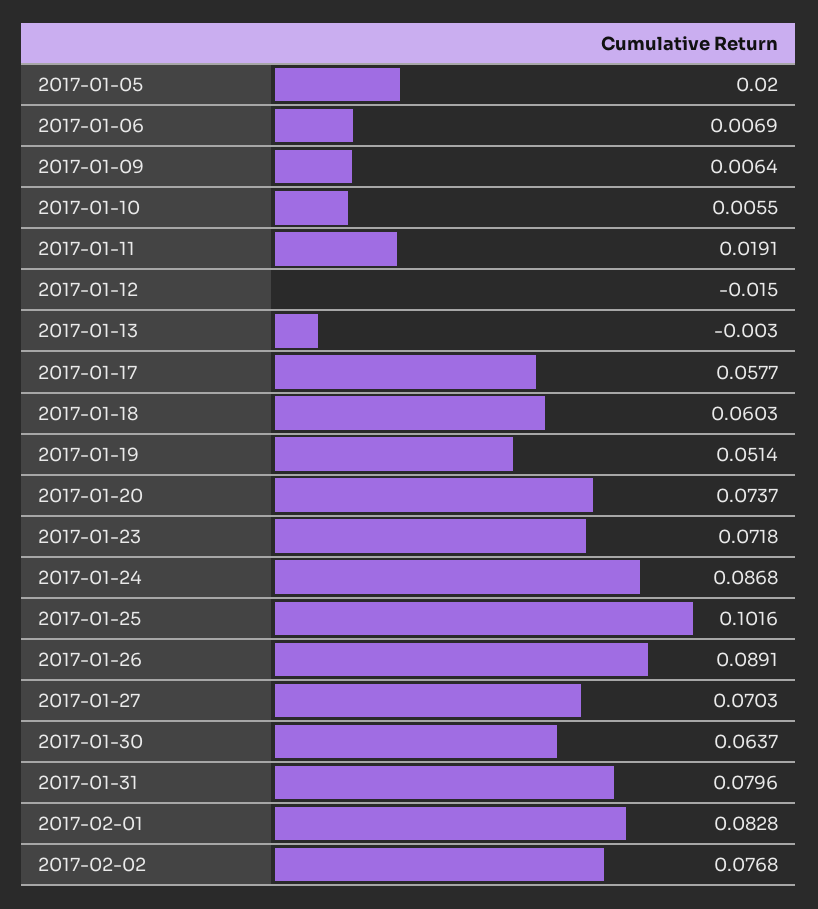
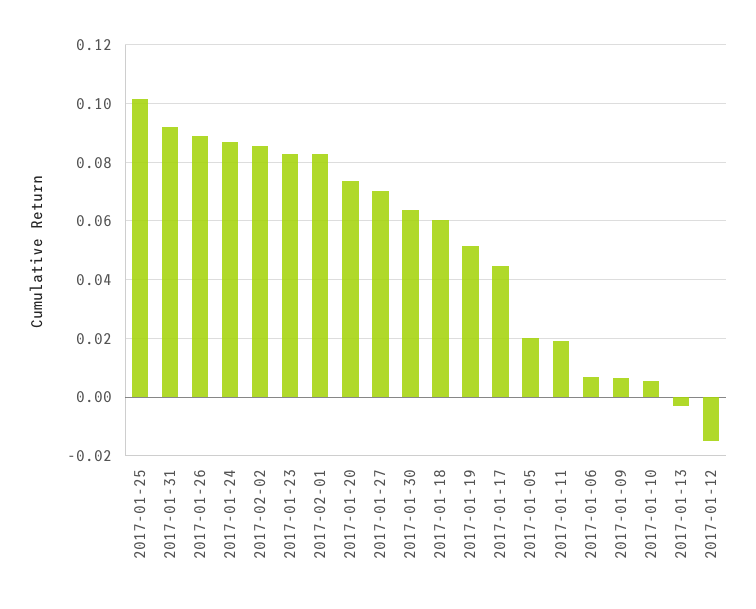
2017-01-17: 0.0577 -> 0.045
2017-01-23: 0.0718 -> 0.0825
2017-01-31: 0.0796 -> 0.0925
2017-02-02: 0.0768 -> 0.085

